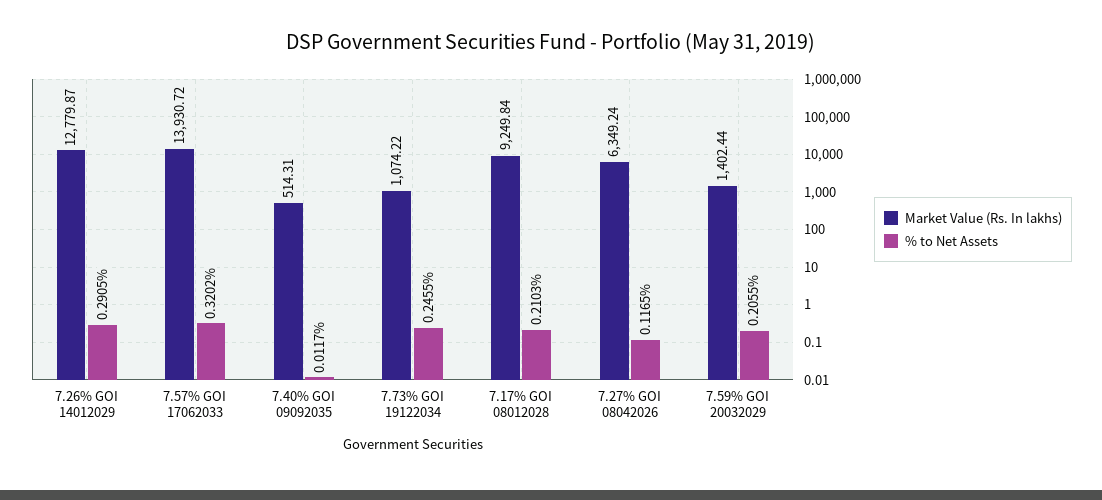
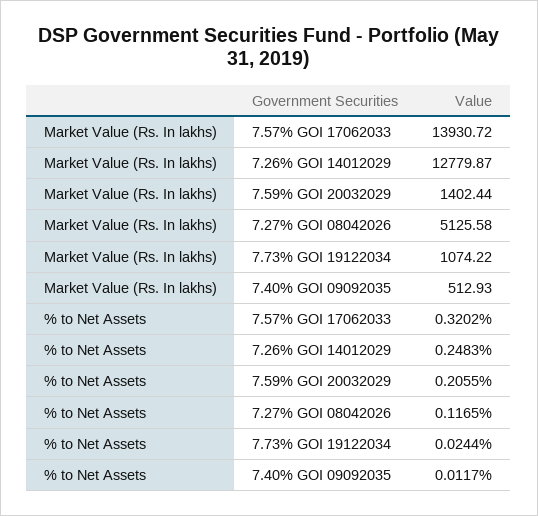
% to Net Assets, 7.26% GOI 14012029: 0.2905 -> 0.2483
Market Value (Rs. In lakhs), 7.40% GOI 09092035: 514.31 -> 512.93
% to Net Assets, 7.73% GOI 19122034: 0.2455 -> 0.0244
Market Value (Rs. In lakhs), 7.17% GOI 08012028: 9249.84 -> none
% to Net Assets, 7.17% GOI 08012028: 0.2103 -> none
Market Value (Rs. In lakhs), 7.27% GOI 08042026: 6349.24 -> 5125.58

